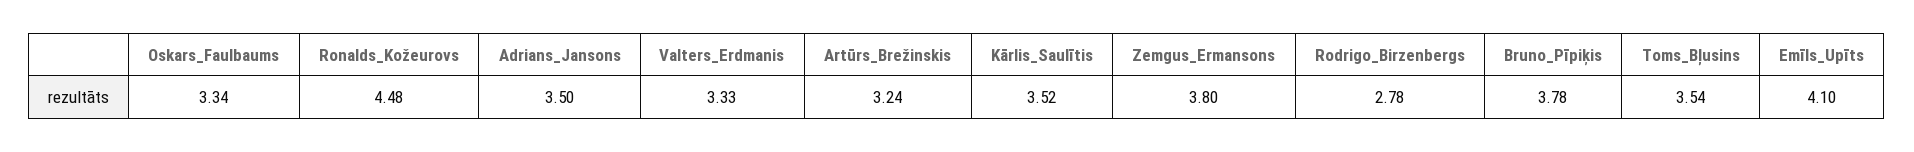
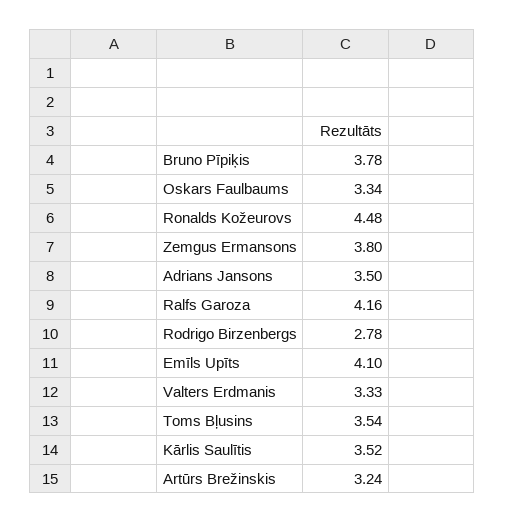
Ralfs Garoza: none -> 4.16

